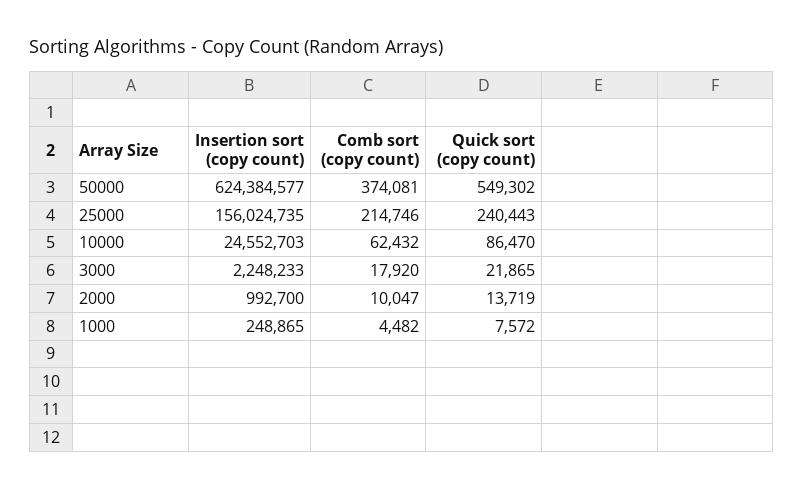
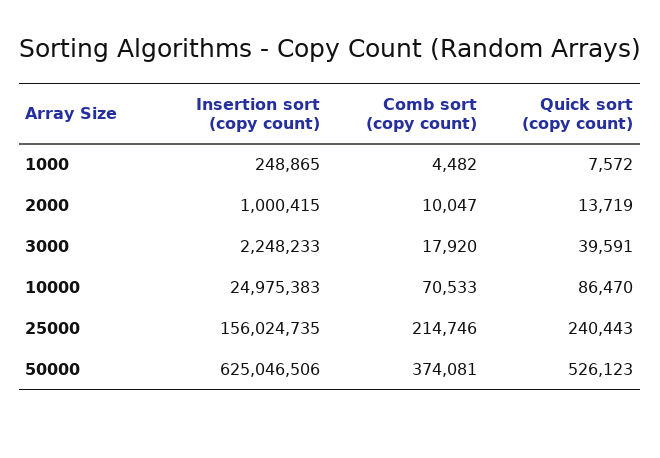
Insertion sort (copy count), 50000: 624384577 -> 625046506
Quick sort (copy count), 50000: 549302 -> 526123
Insertion sort (copy count), 10000: 24552703 -> 24975383
Comb sort (copy count), 10000: 62432 -> 70533
Quick sort (copy count), 3000: 21865 -> 39591
Insertion sort (copy count), 2000: 992700 -> 1000415

